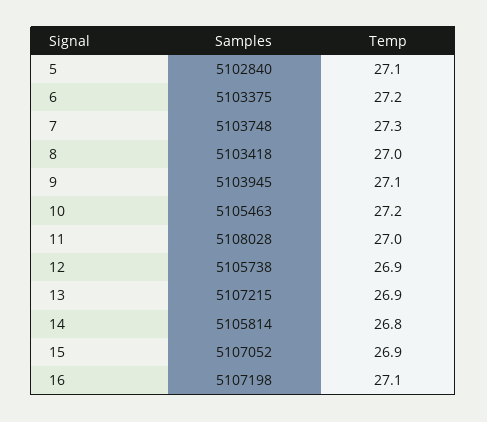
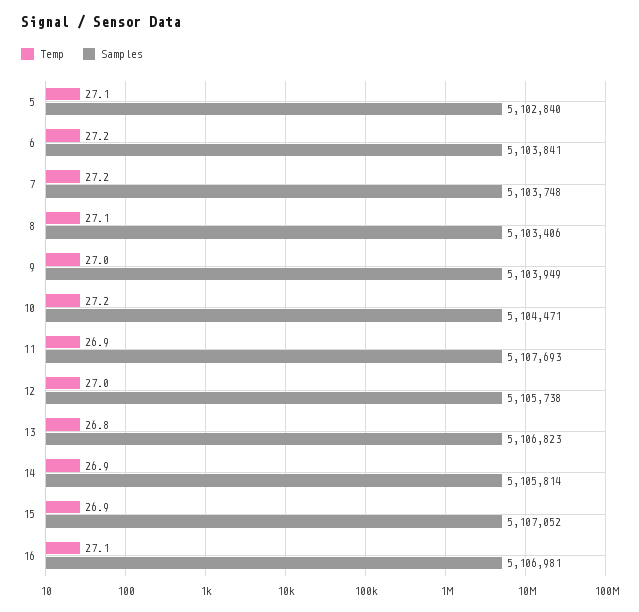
Samples, 6: 5103375 -> 5103841
Temp, 7: 27.3 -> 27.2
Samples, 8: 5103418 -> 5103406
Temp, 8: 27 -> 27.1
Samples, 9: 5103945 -> 5103949
Temp, 9: 27.1 -> 27
Samples, 10: 5105463 -> 5104471
Samples, 11: 5108028 -> 5107693
Temp, 11: 27 -> 26.9
Temp, 12: 26.9 -> 27
Samples, 13: 5107215 -> 5106823
Temp, 13: 26.9 -> 26.8
Temp, 14: 26.8 -> 26.9
Samples, 16: 5107198 -> 5106981

